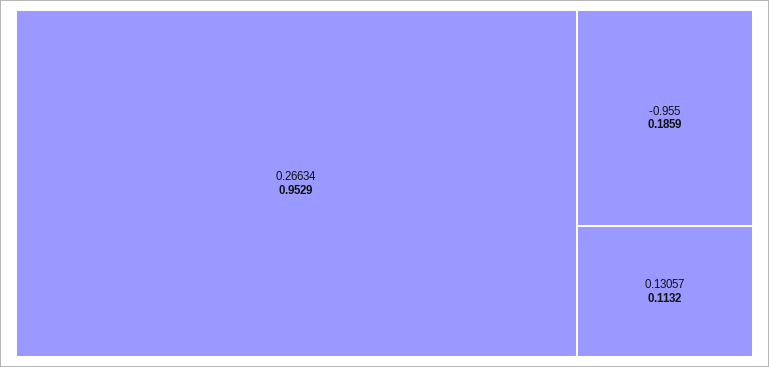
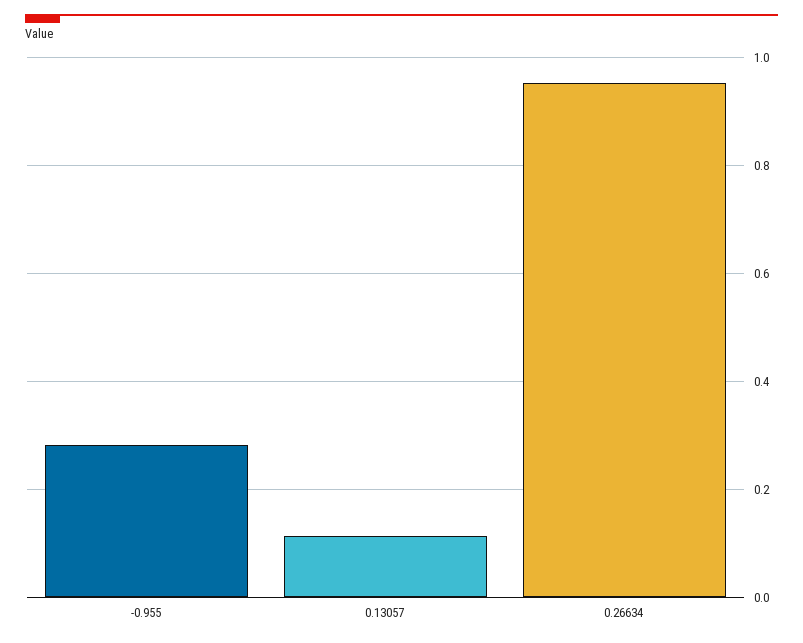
-0.955: 0.1859 -> 0.28

